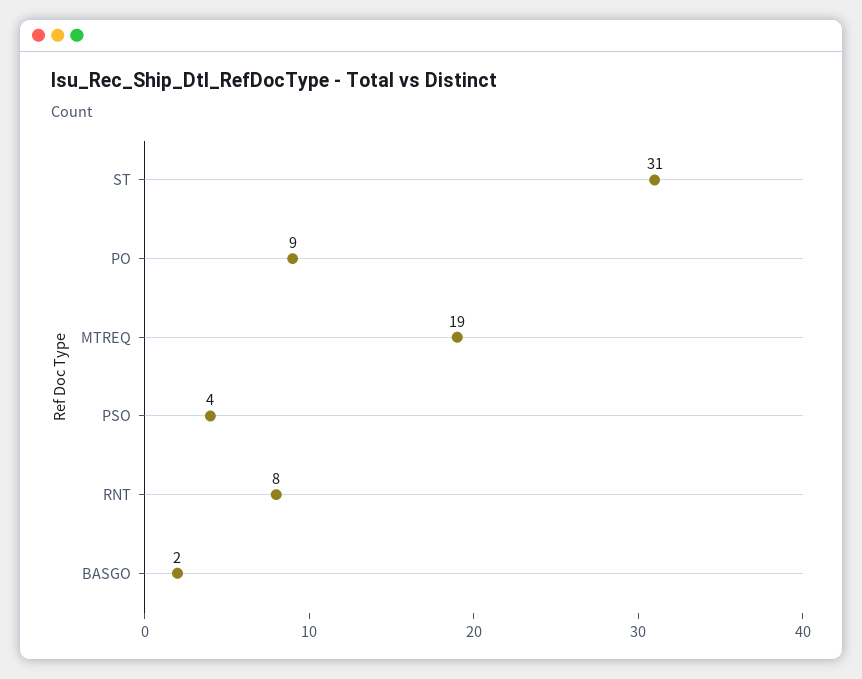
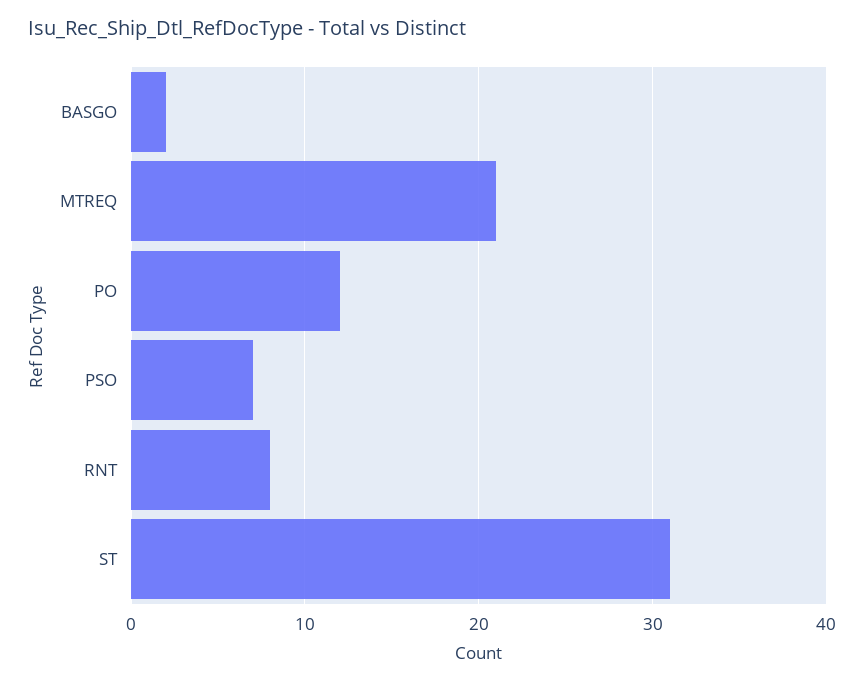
PO: 9 -> 12
MTREQ: 19 -> 21
PSO: 4 -> 7

